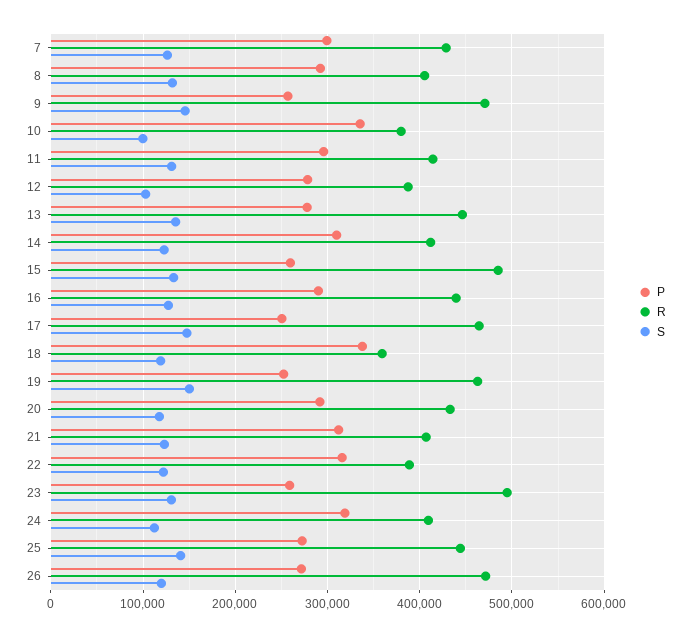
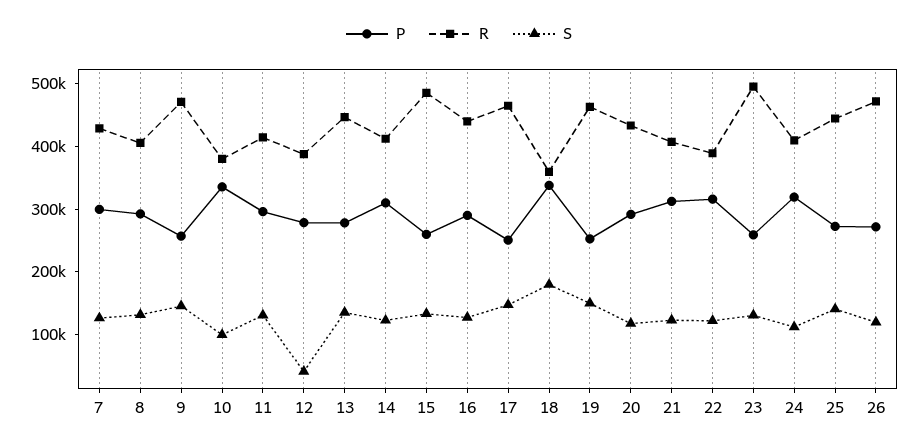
S, 12: 100000 -> 40000
S, 18: 120000 -> 180000

